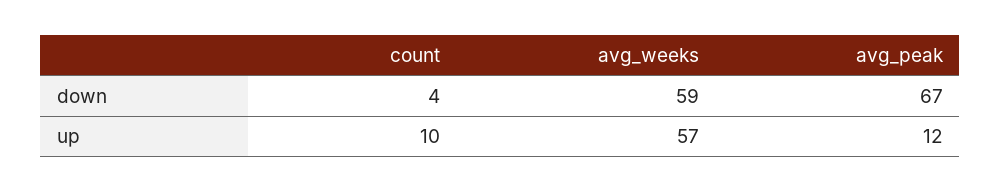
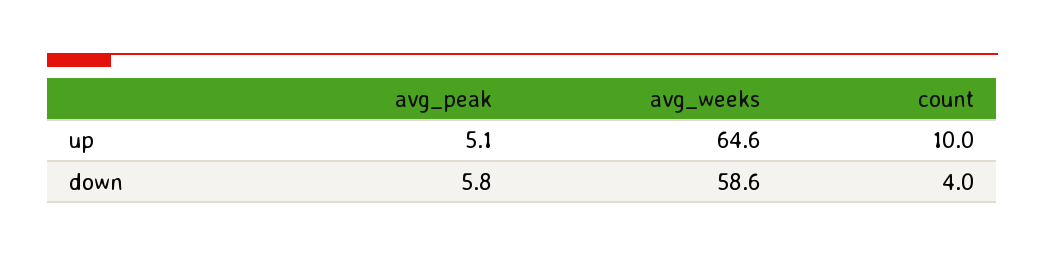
avg_peak, down: 67 -> 5.8
avg_weeks, up: 57 -> 64.6
avg_peak, up: 12 -> 5.1

